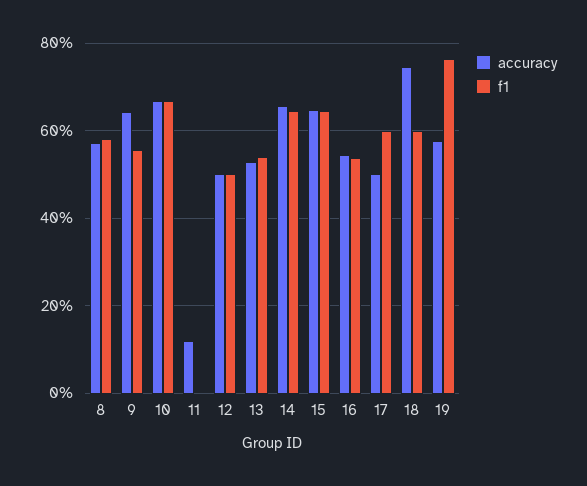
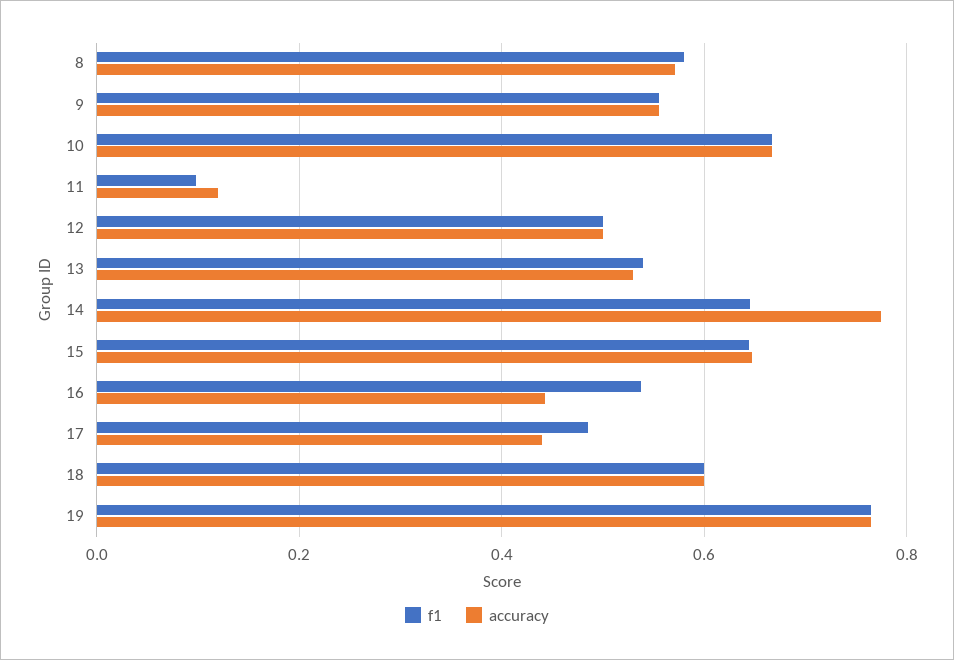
accuracy, 9: 0.64 -> 0.56
f1, 11: 0 -> 0.1
accuracy, 14: 0.66 -> 0.78
accuracy, 16: 0.54 -> 0.44
accuracy, 17: 0.5 -> 0.44
f1, 17: 0.6 -> 0.48
accuracy, 18: 0.74 -> 0.6
accuracy, 19: 0.58 -> 0.76

